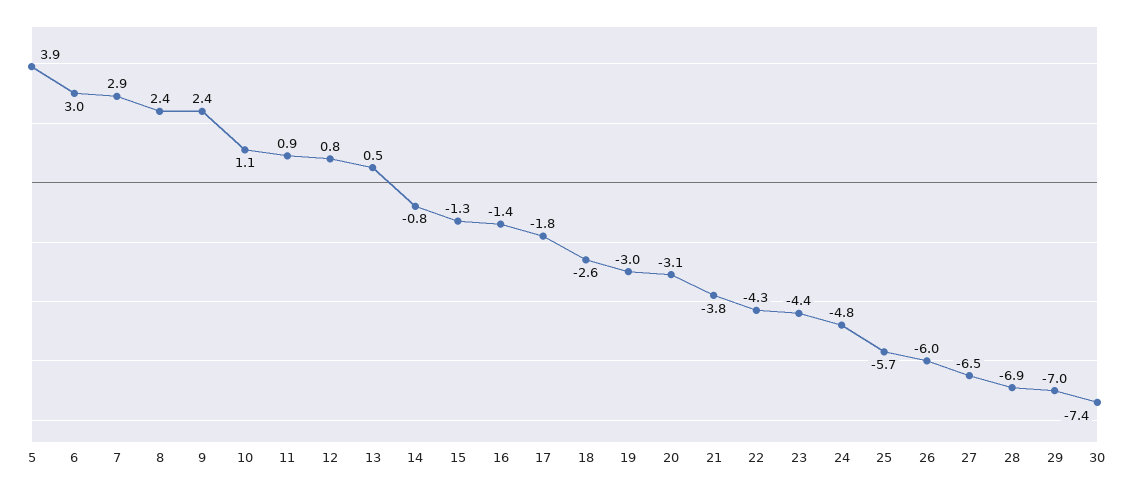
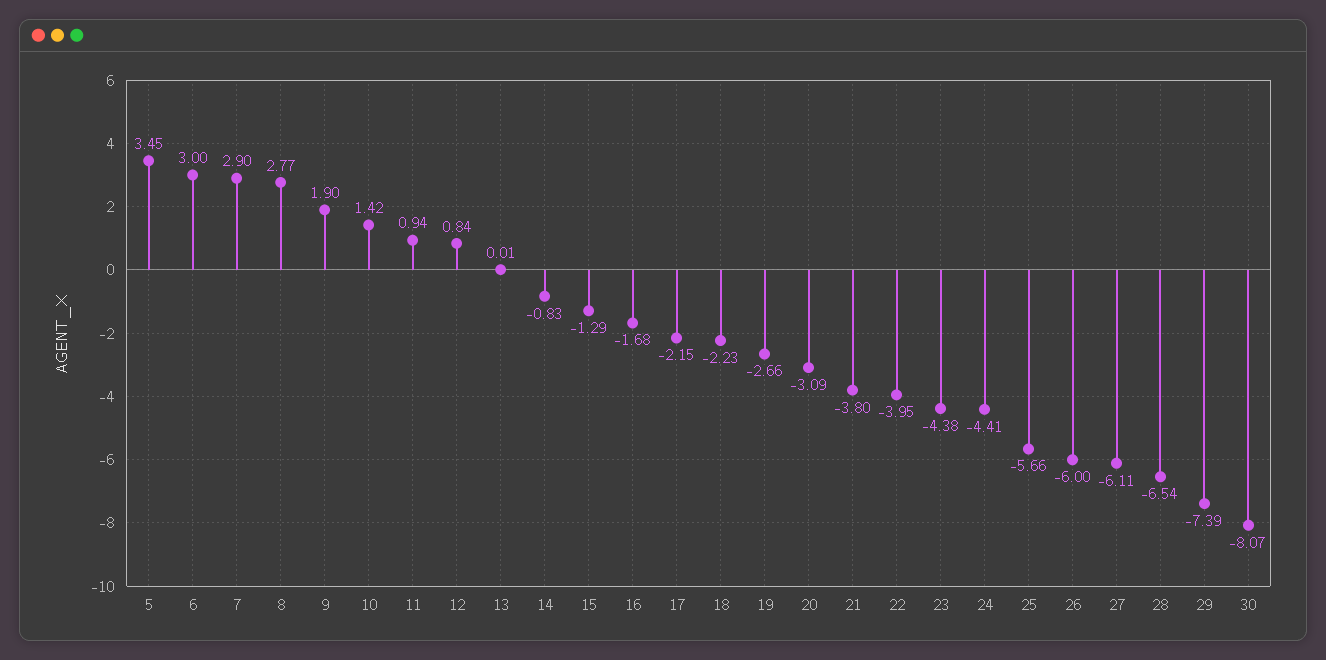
5: 3.9 -> 3.45
8: 2.4 -> 2.77
9: 2.4 -> 1.9
10: 1.1 -> 1.42
13: 0.5 -> 0.01
16: -1.4 -> -1.68
17: -1.8 -> -2.15
18: -2.6 -> -2.23
19: -3 -> -2.66
22: -4.3 -> -3.95
24: -4.8 -> -4.41
27: -6.5 -> -6.11
28: -6.9 -> -6.54
29: -7 -> -7.39
30: -7.4 -> -8.07

